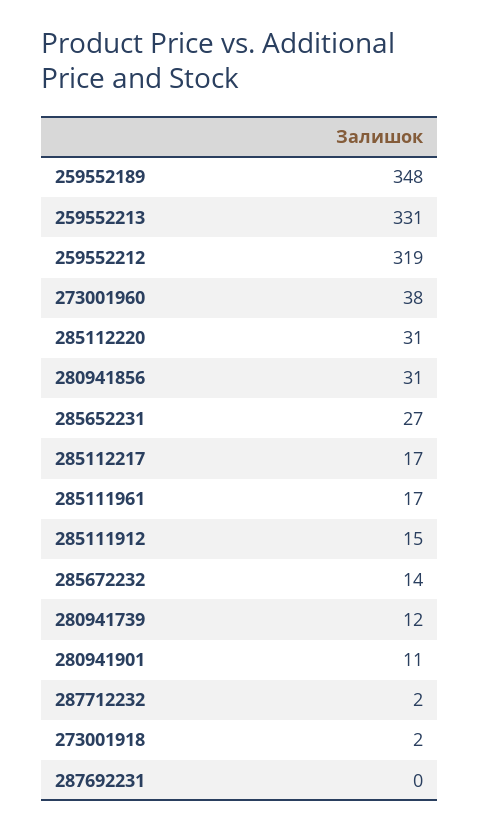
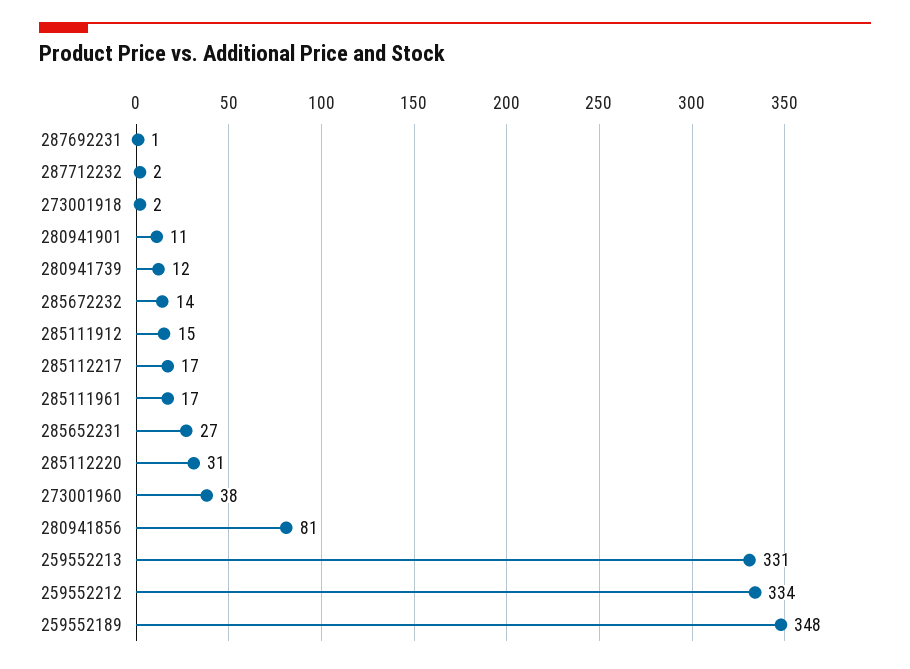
259552212: 319 -> 334
280941856: 31 -> 81
287692231: 0 -> 1

